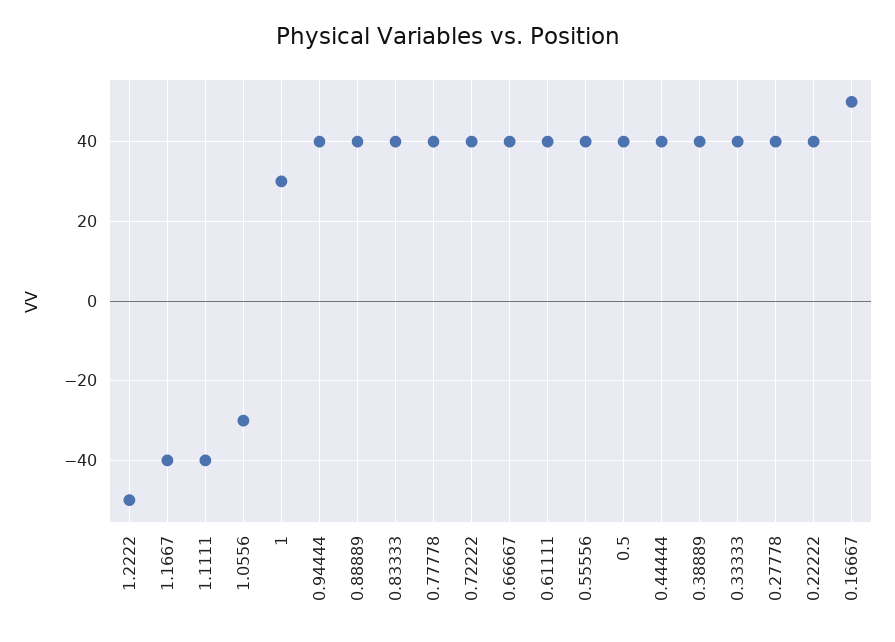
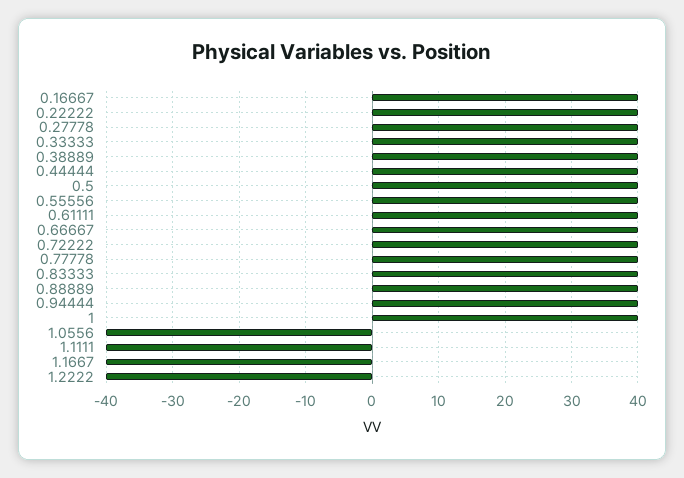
1.2222: -50 -> -40
1.0556: -30 -> -40
1: 30 -> 40
0.16667: 50 -> 40

